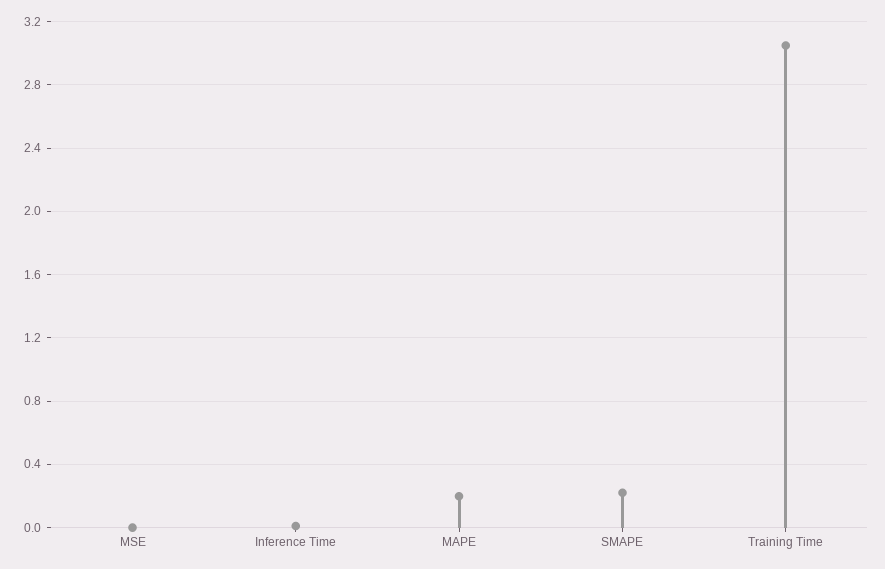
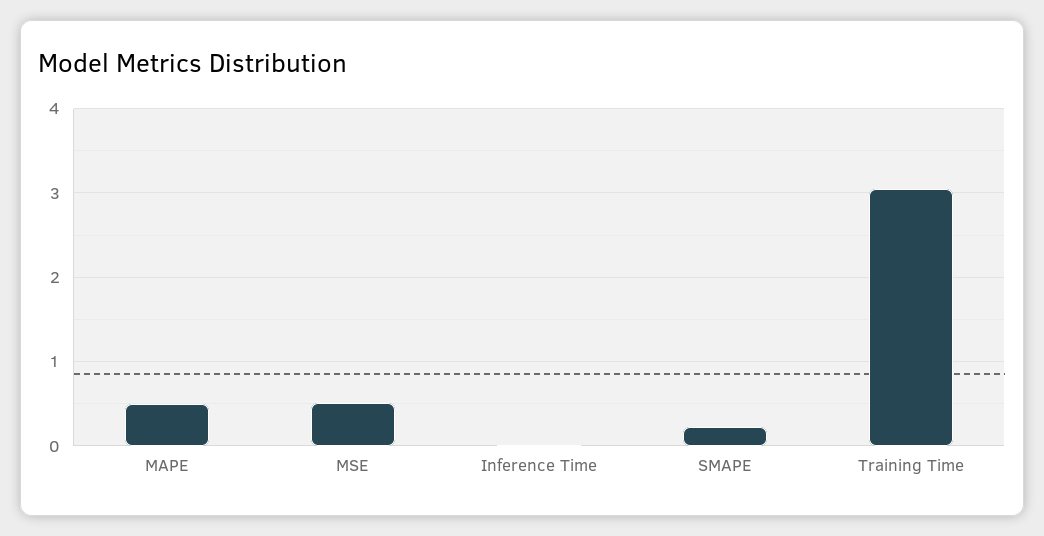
MSE: 0 -> 0.5
MAPE: 0.2 -> 0.5

